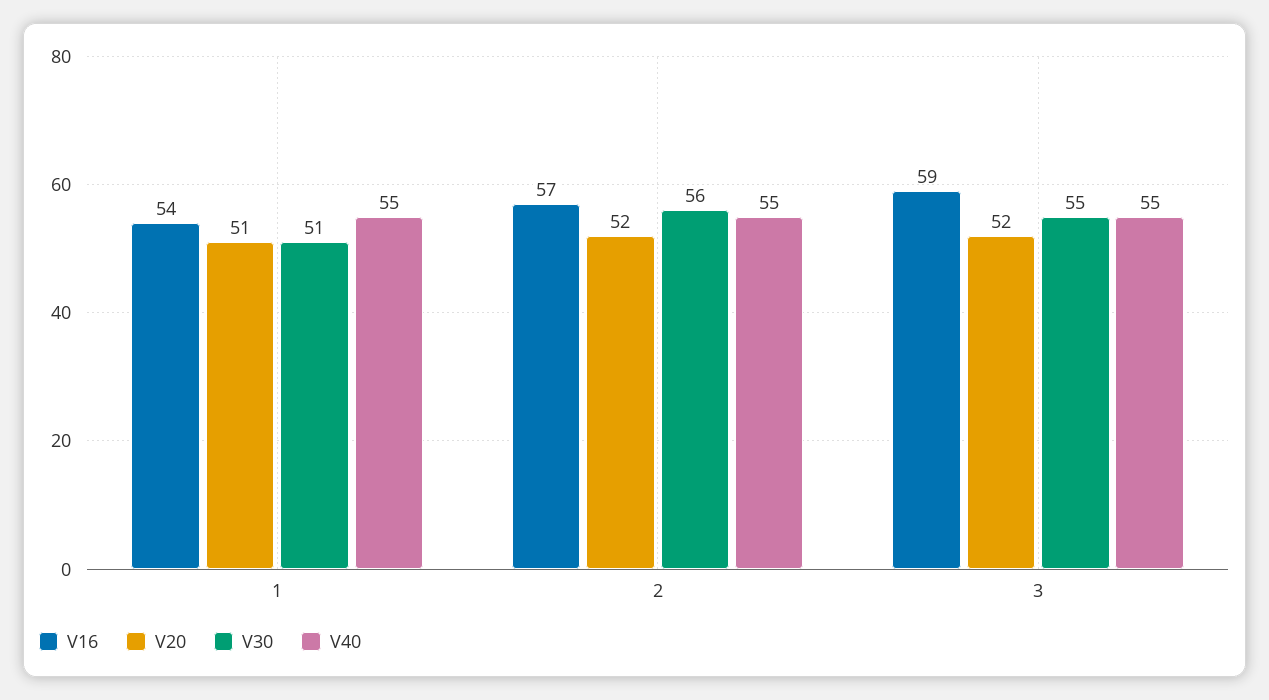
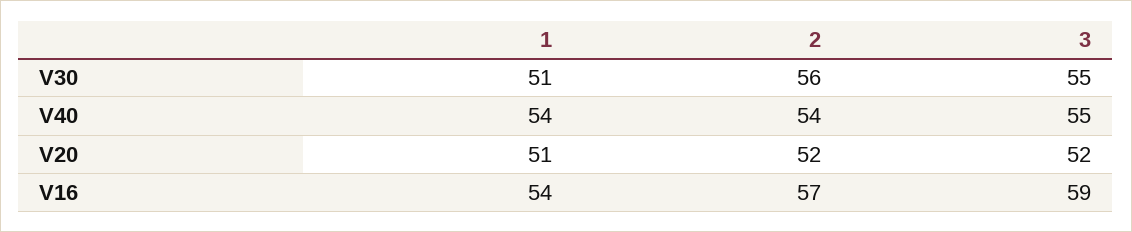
V40, 1: 55 -> 54
V40, 2: 55 -> 54

